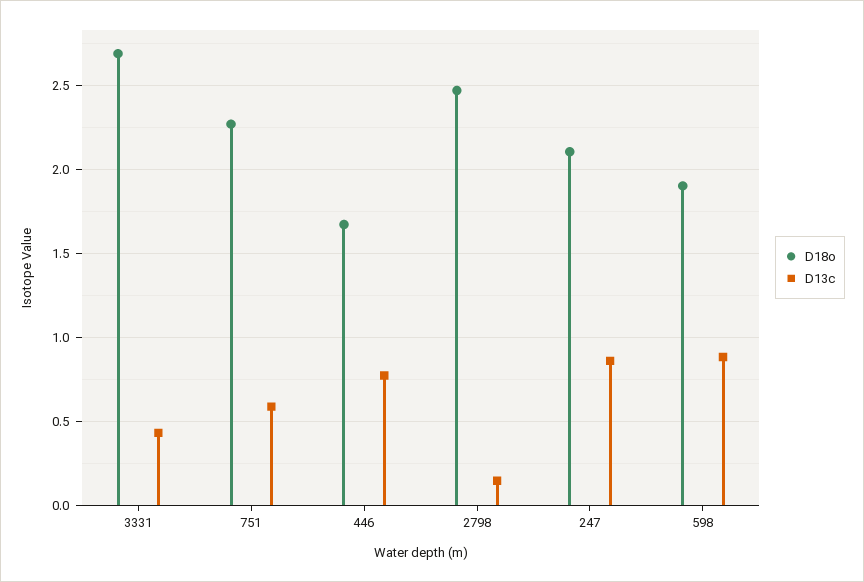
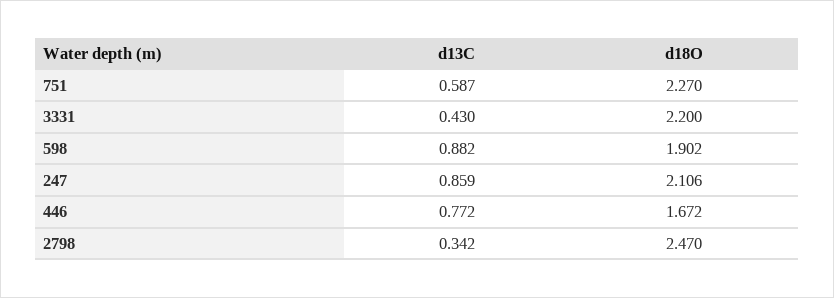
D18o, 3331: 2.7 -> 2.2
D13c, 2798: 0.15 -> 0.342

